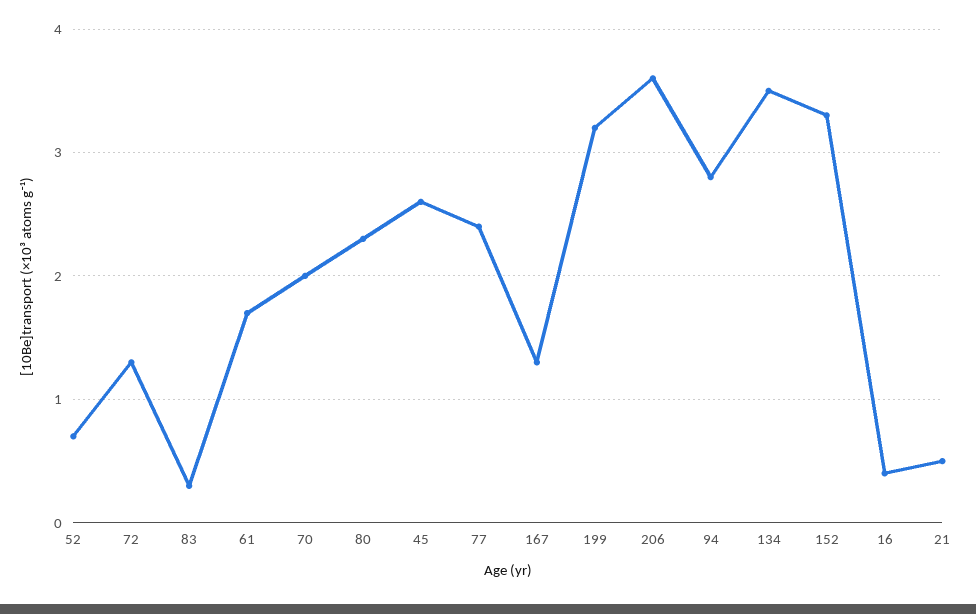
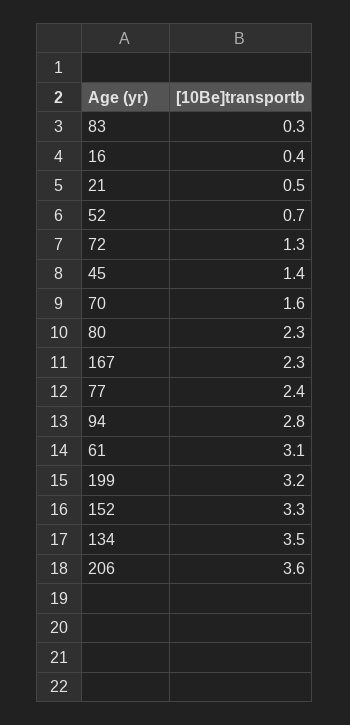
61: 1.7 -> 3.1
70: 2 -> 1.6
45: 2.6 -> 1.4
167: 1.3 -> 2.3

